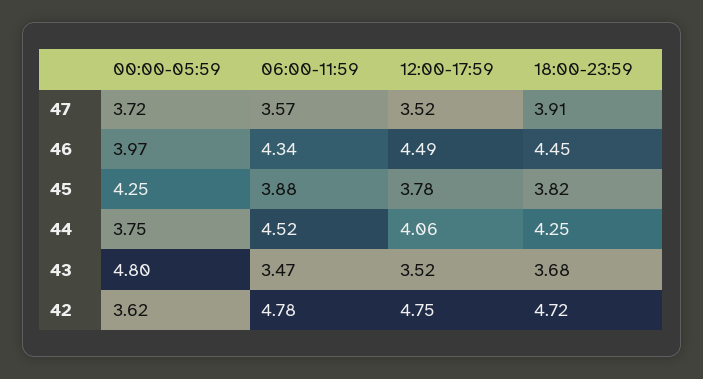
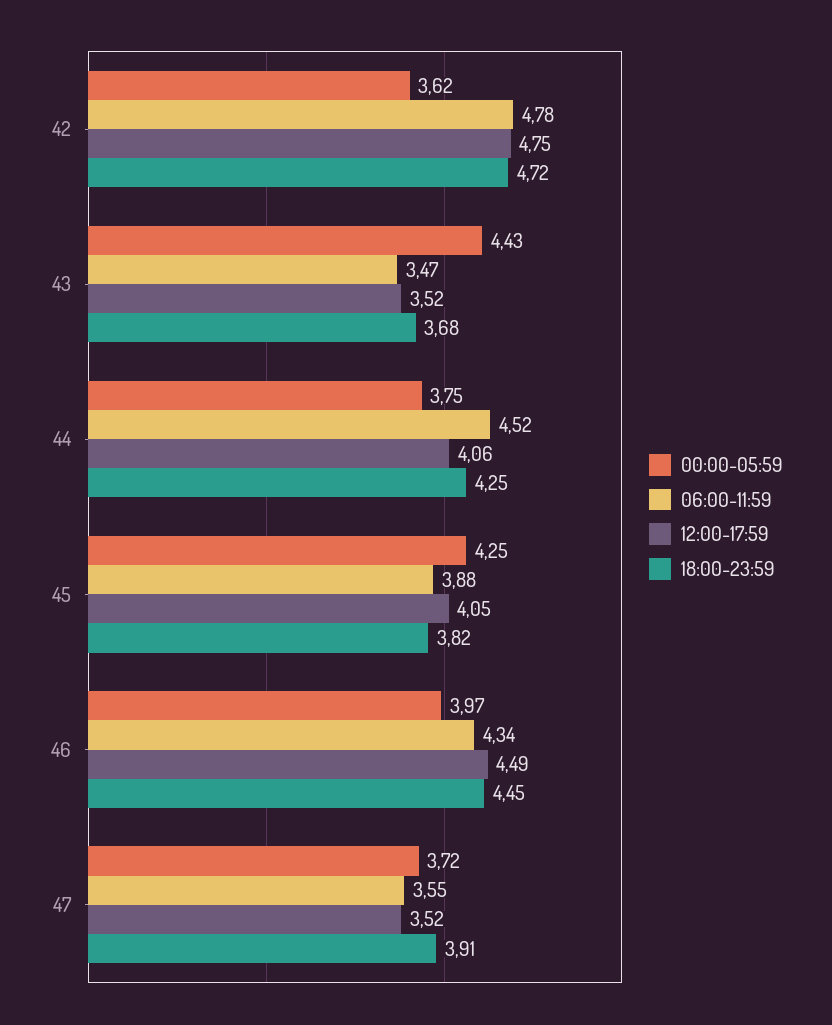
06:00-11:59, 47: 3.57 -> 3.55
12:00-17:59, 45: 3.78 -> 4.05
00:00-05:59, 43: 4.8 -> 4.43

